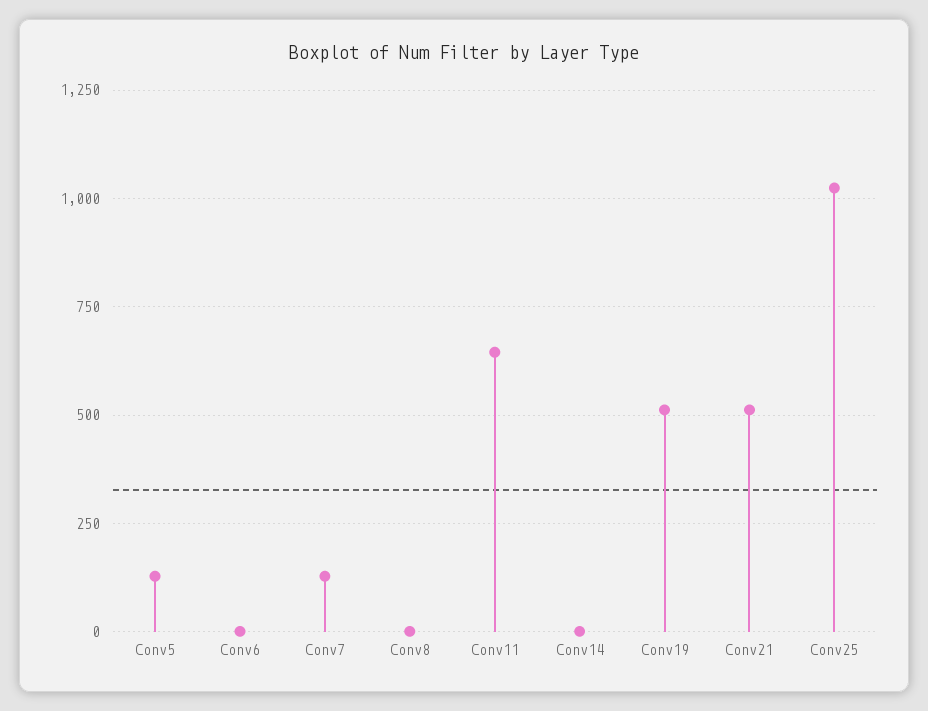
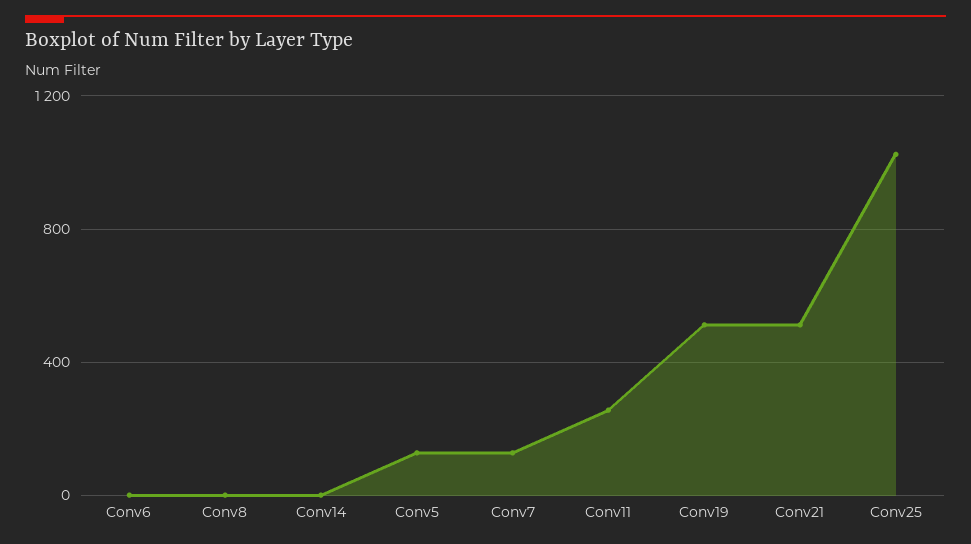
Conv11: 650 -> 250

